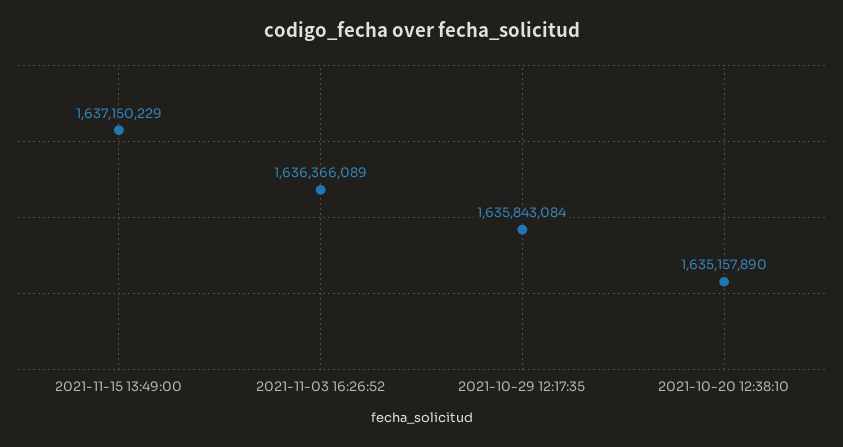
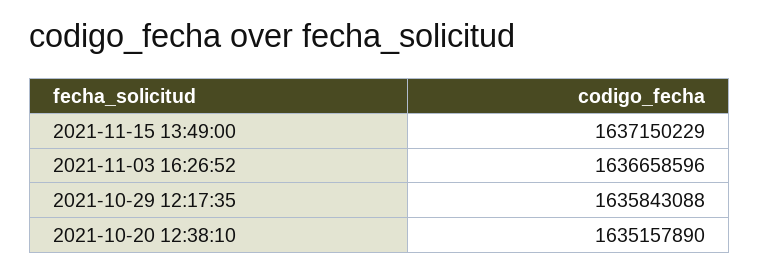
2021-11-03 16:26:52: 1636366089 -> 1636658596
2021-10-29 12:17:35: 1635843084 -> 1635843088

